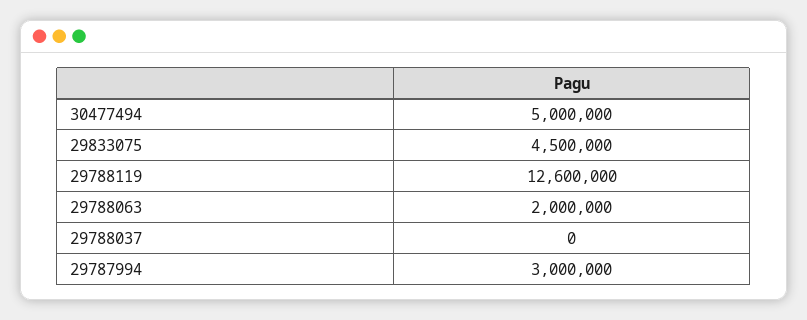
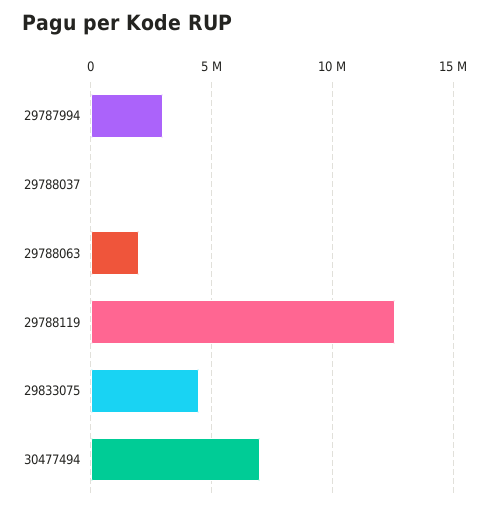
30477494: 5000000 -> 7000000

